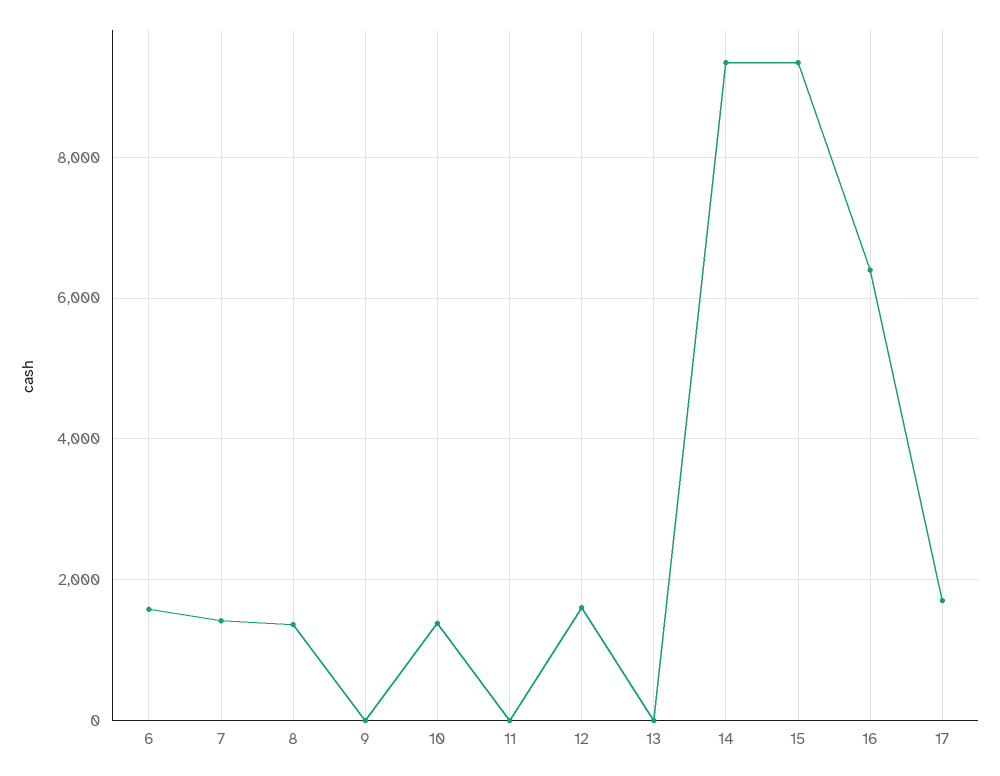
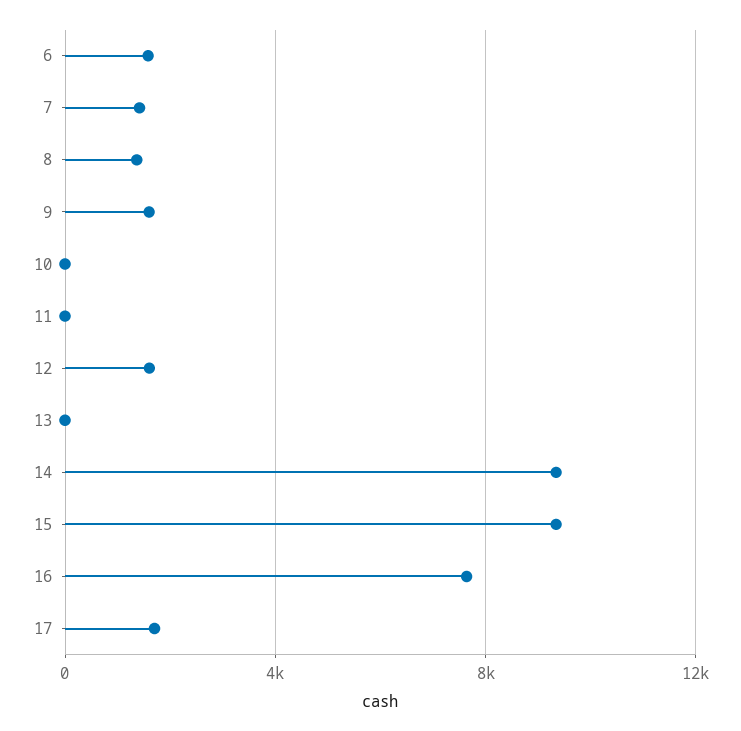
9: 0 -> 1500
10: 1400 -> 0
16: 6400 -> 7500

